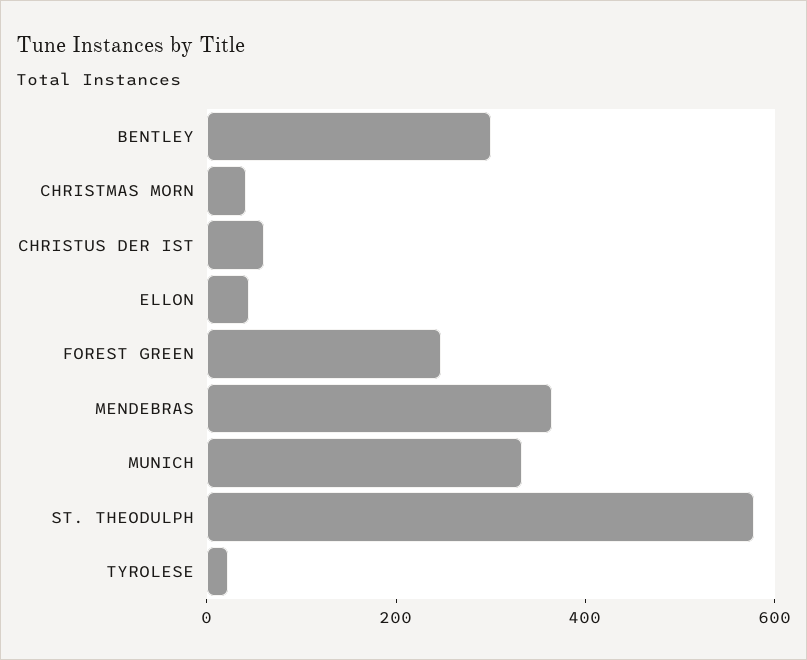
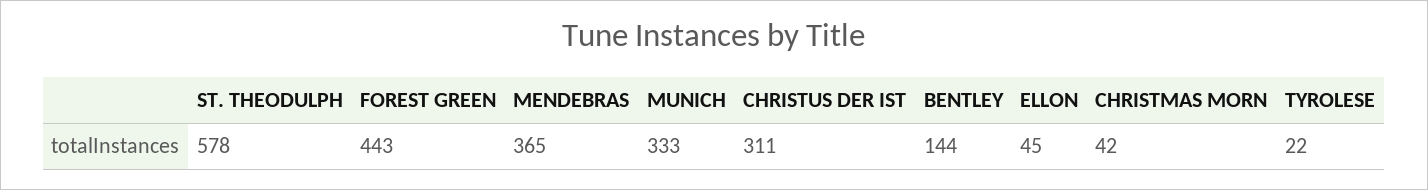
BENTLEY: 300 -> 144
CHRISTUS DER IST: 50 -> 311
FOREST GREEN: 250 -> 443

